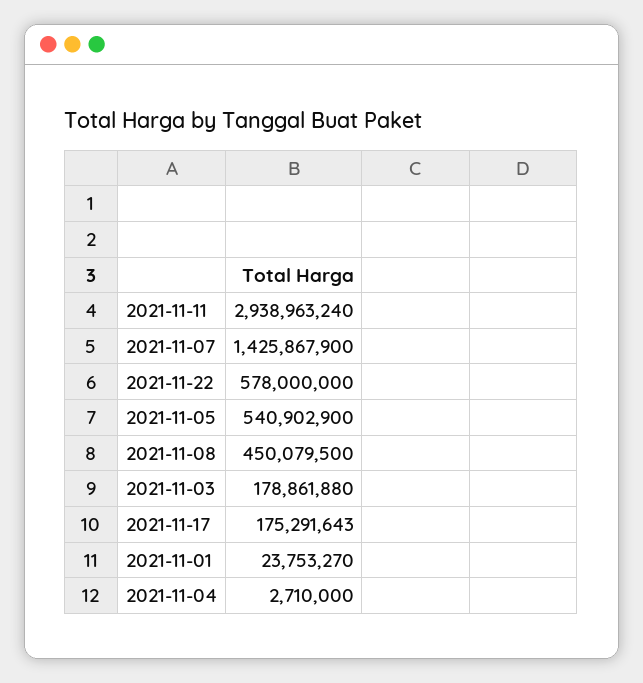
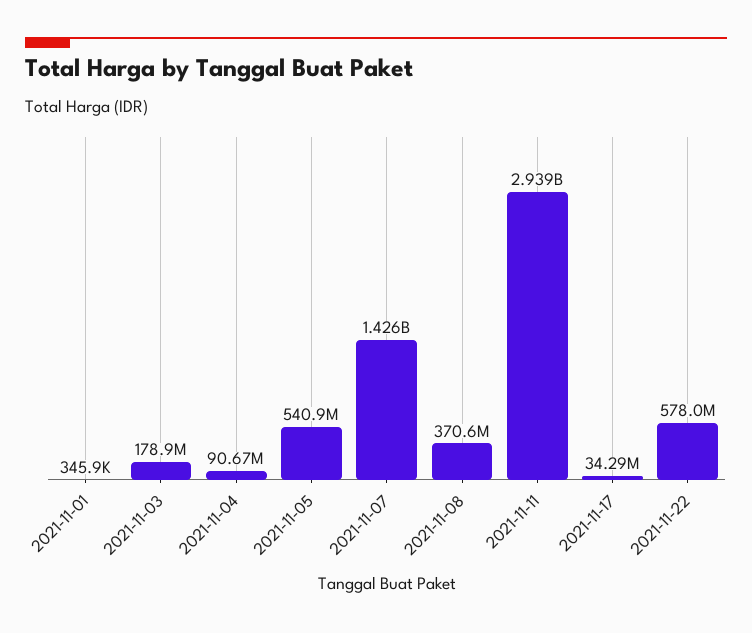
2021-11-08: 450079500 -> 370600000
2021-11-17: 175291643 -> 34290000
2021-11-01: 23753270 -> 345900
2021-11-04: 2710000 -> 90670000

